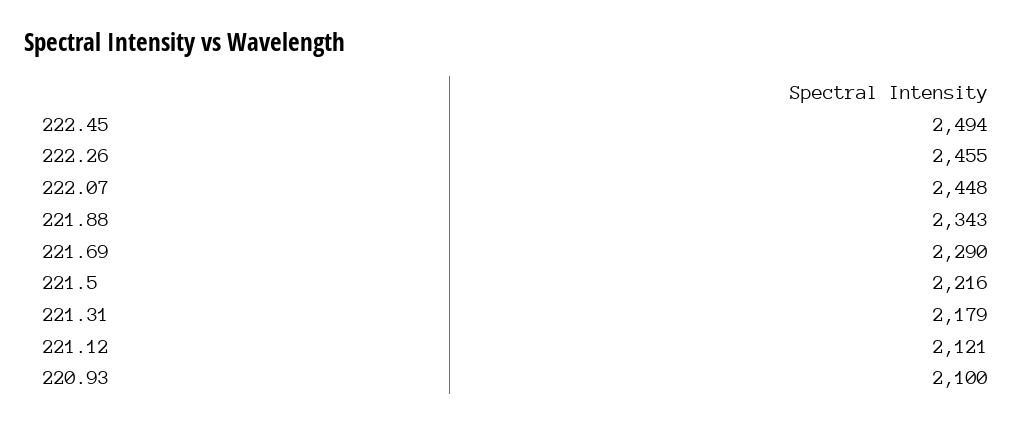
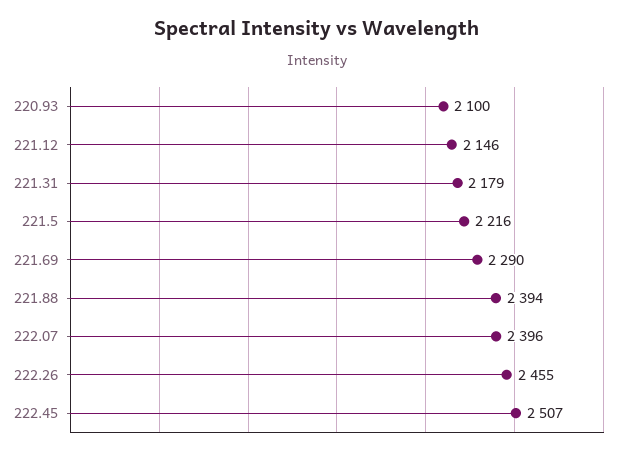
222.45: 2494 -> 2507
222.07: 2448 -> 2396
221.88: 2343 -> 2394
221.12: 2121 -> 2146

